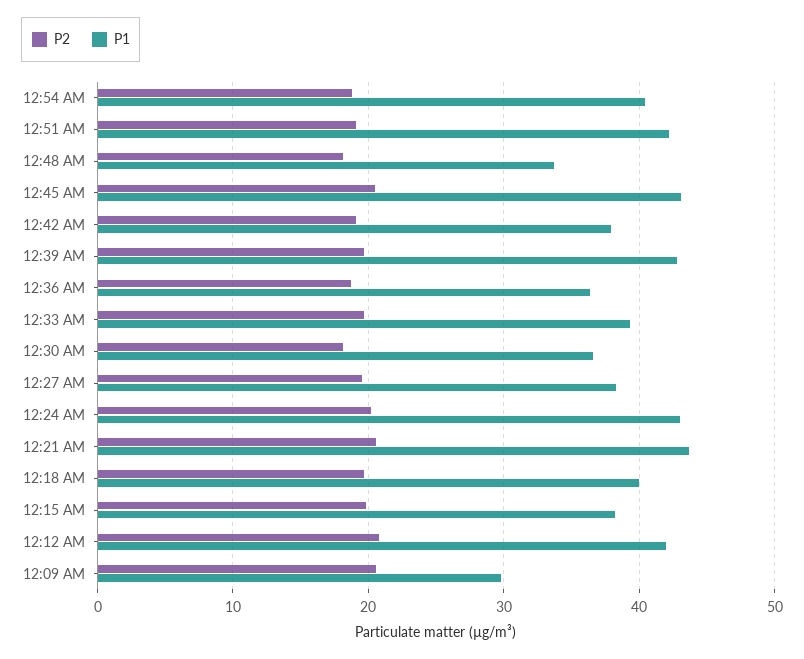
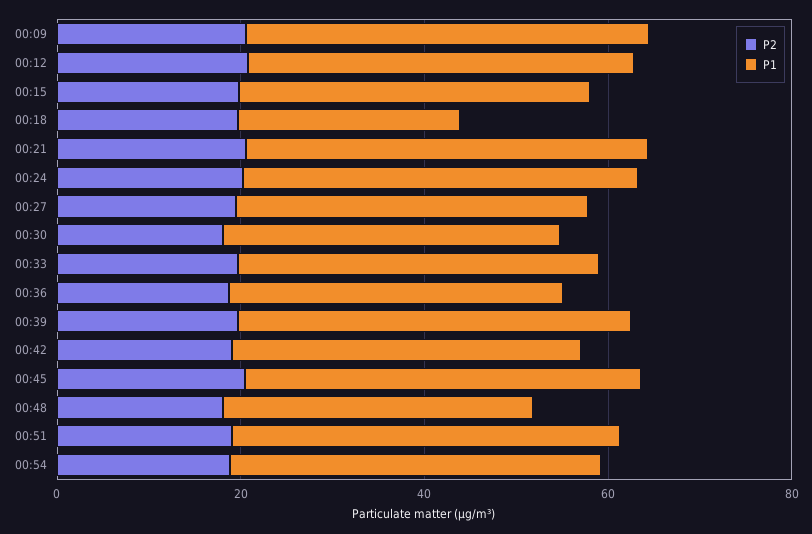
P1, 12:18 AM: 40 -> 25
P1, 12:09 AM: 30 -> 45

